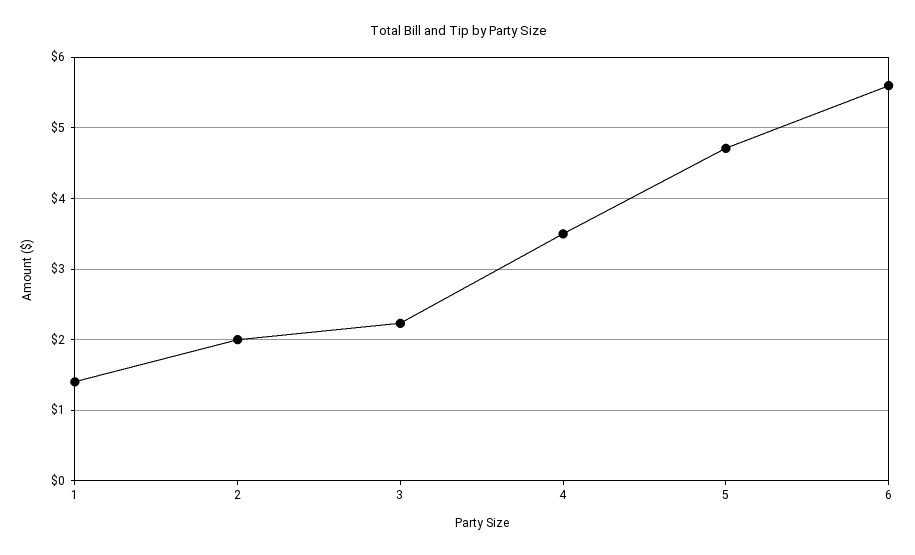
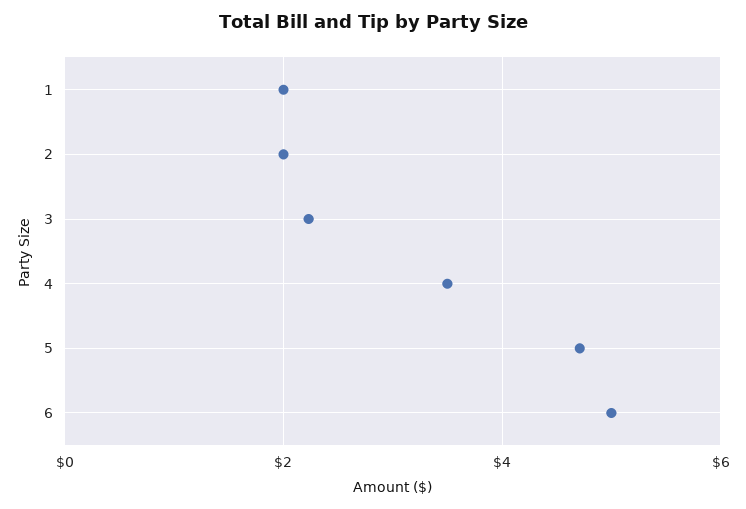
1: 1.4 -> 2
6: 5.6 -> 5

